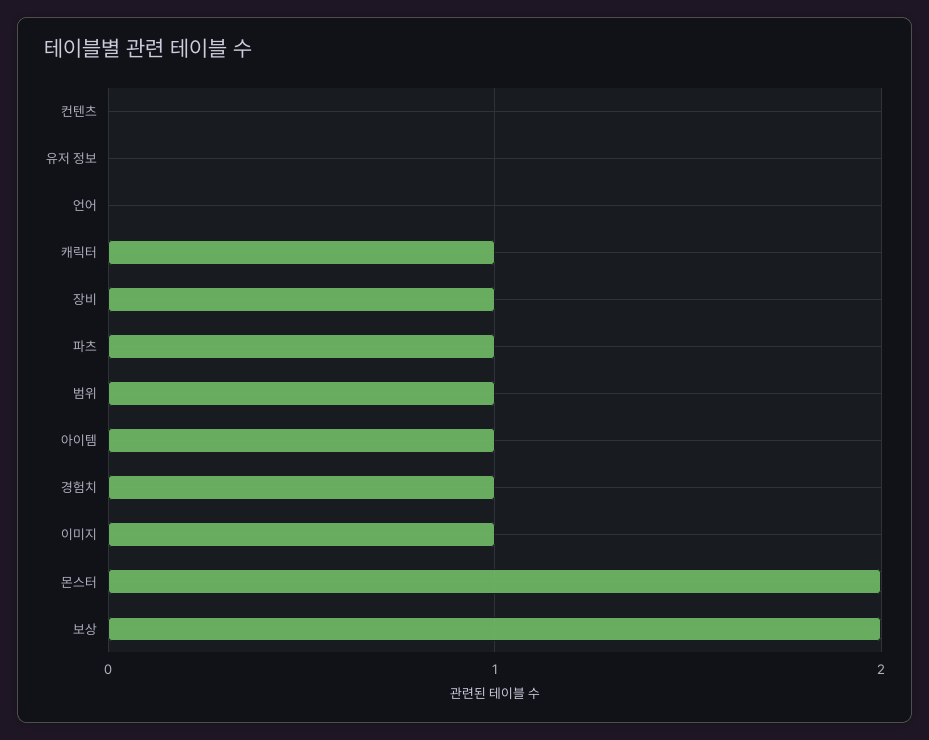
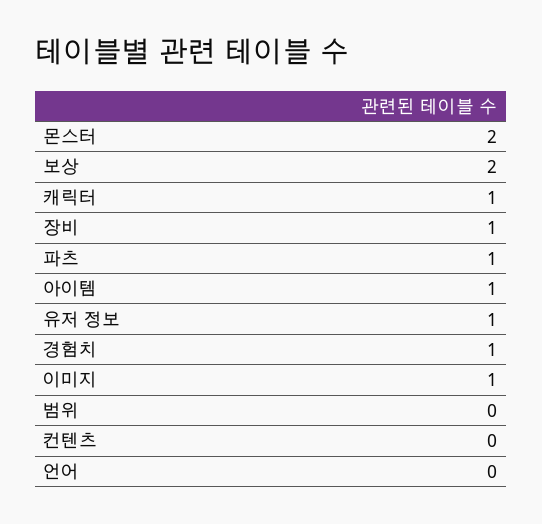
유저 정보: 0 -> 1
범위: 1 -> 0

